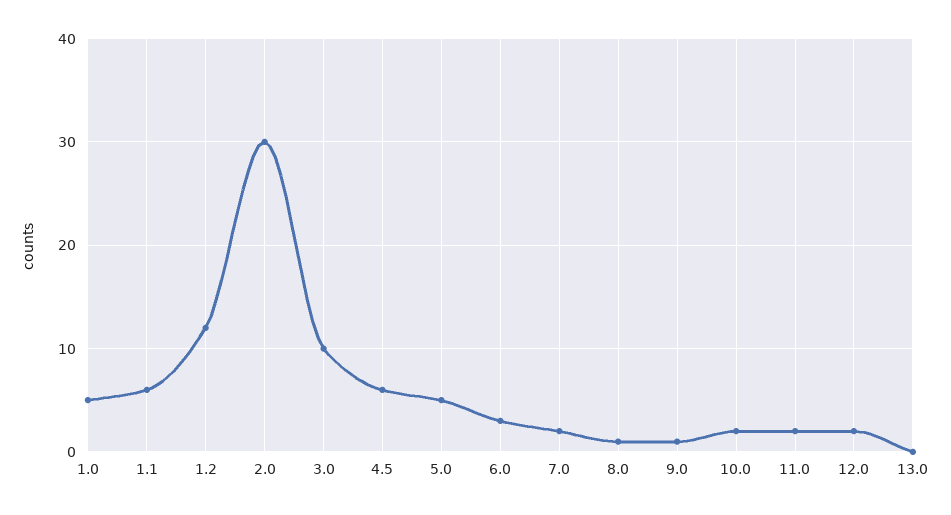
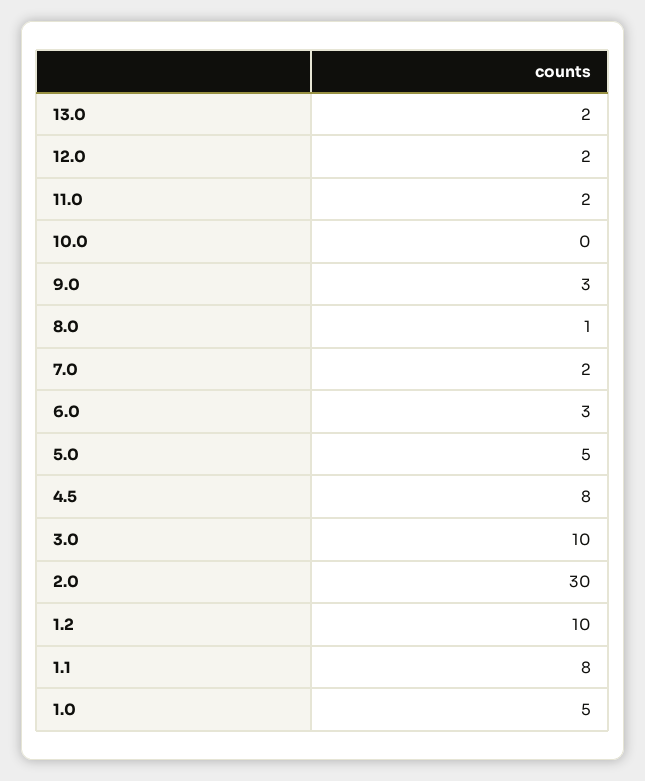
1.1: 6 -> 8
1.2: 12 -> 10
4.5: 6 -> 8
9.0: 1 -> 3
10.0: 2 -> 0
13.0: 0 -> 2

